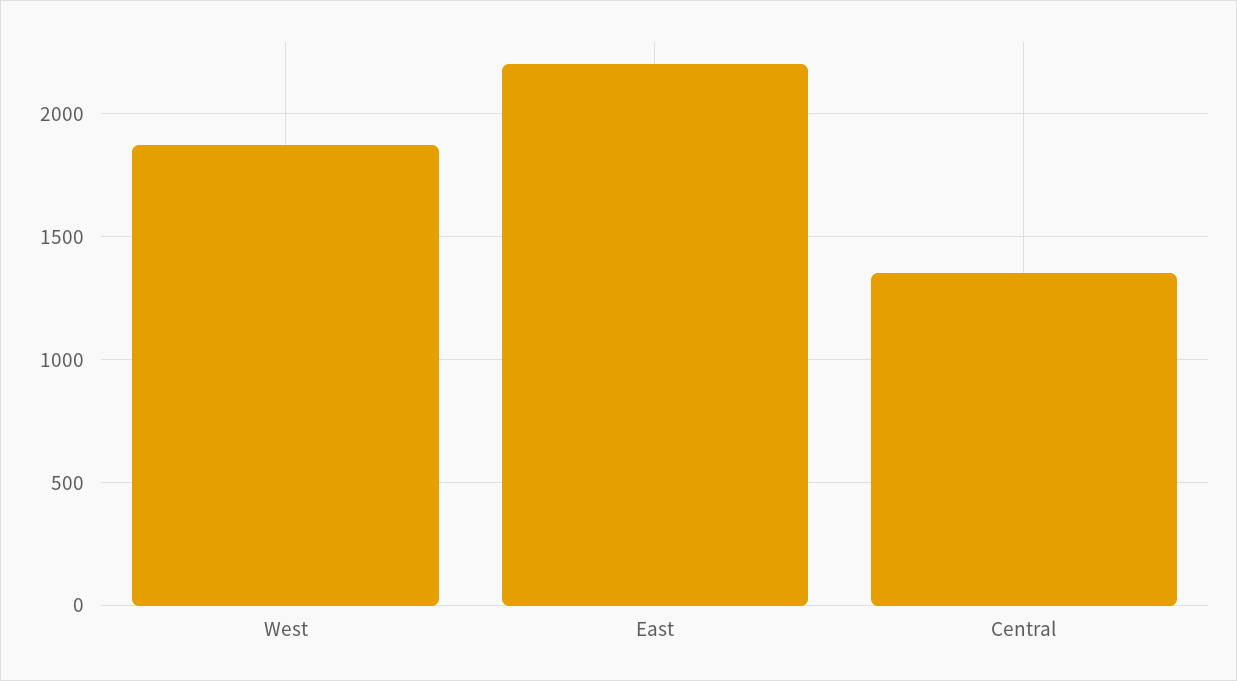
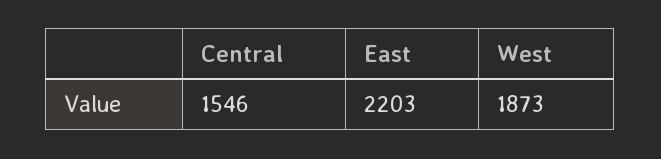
Central: 1350 -> 1546

